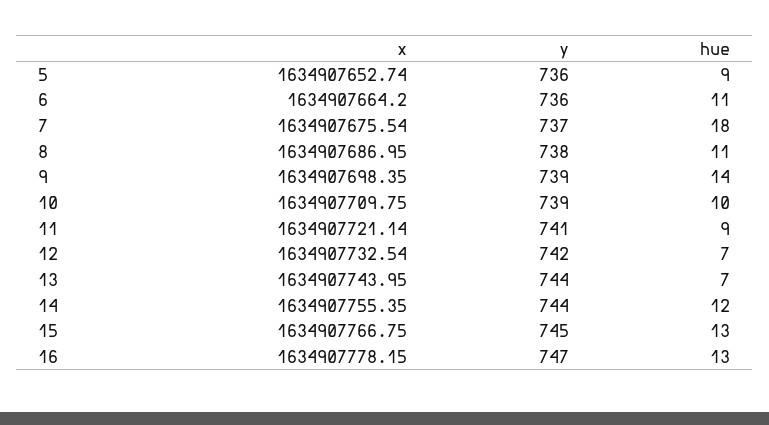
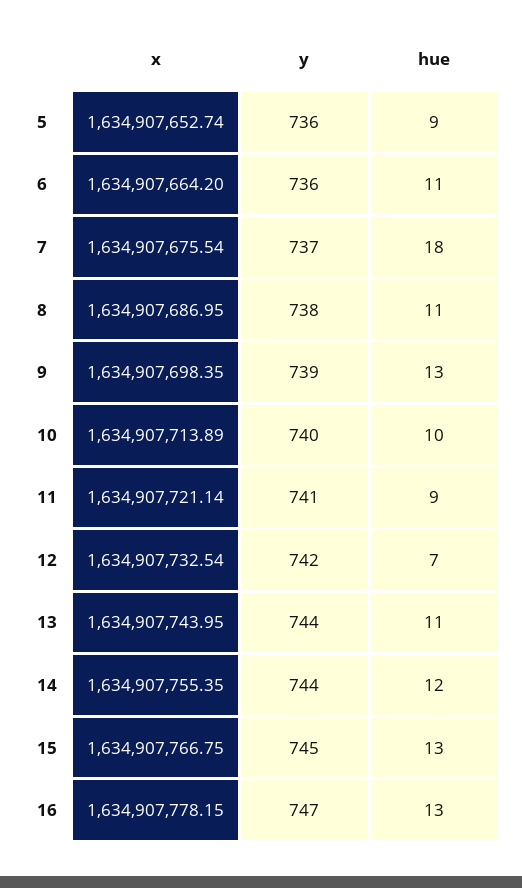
hue, 9: 14 -> 13
x, 10: 1634907709.75 -> 1634907713.89
y, 10: 739 -> 740
hue, 13: 7 -> 11

